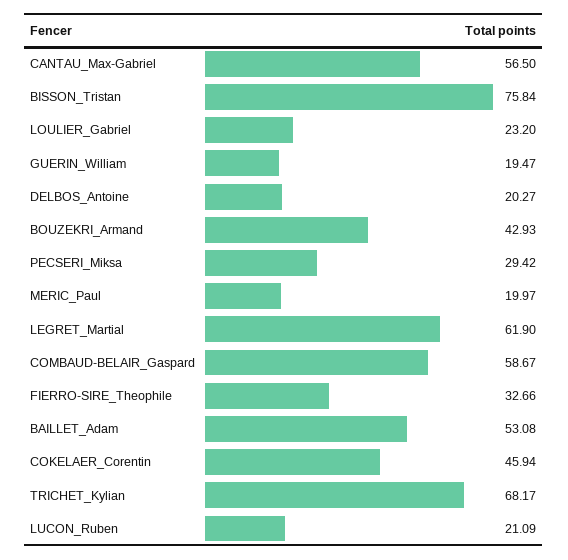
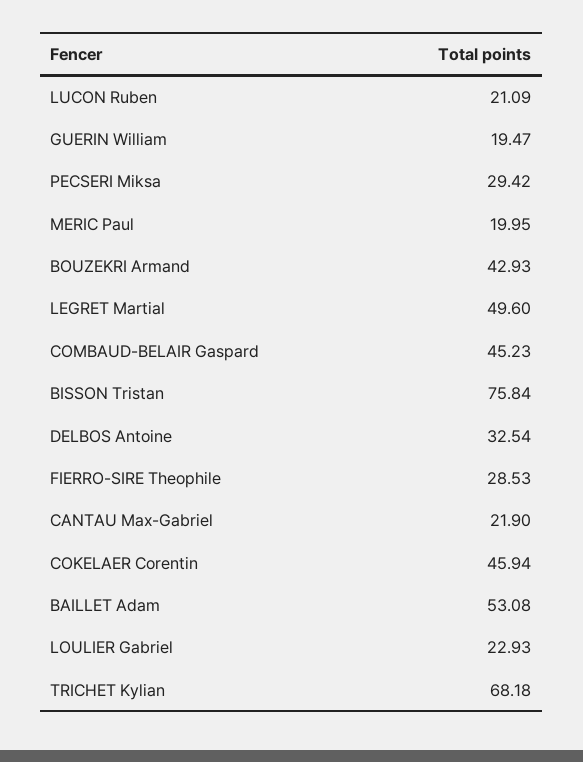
CANTAU_Max-Gabriel: 56.5 -> 21.9
LOULIER_Gabriel: 23.2 -> 22.93
DELBOS_Antoine: 20.27 -> 32.54
MERIC_Paul: 19.97 -> 19.95
LEGRET_Martial: 61.9 -> 49.6
COMBAUD-BELAIR_Gaspard: 58.67 -> 45.23
FIERRO-SIRE_Theophile: 32.66 -> 28.53
TRICHET_Kylian: 68.17 -> 68.18

